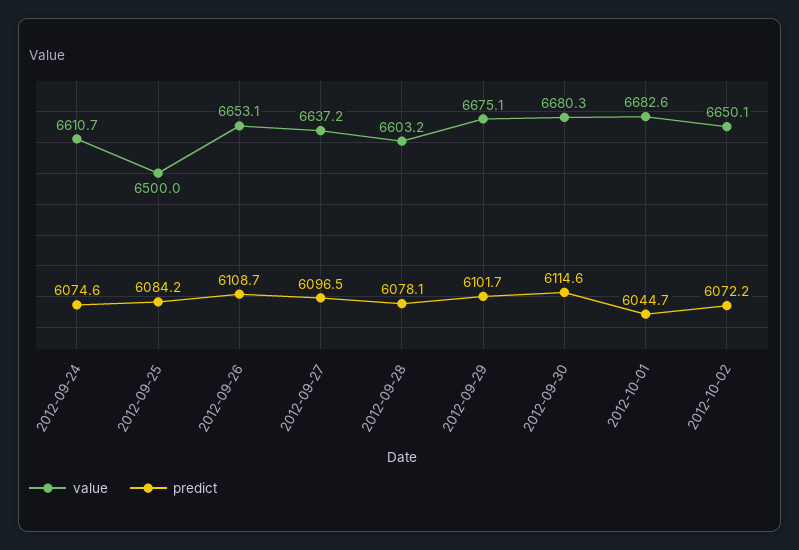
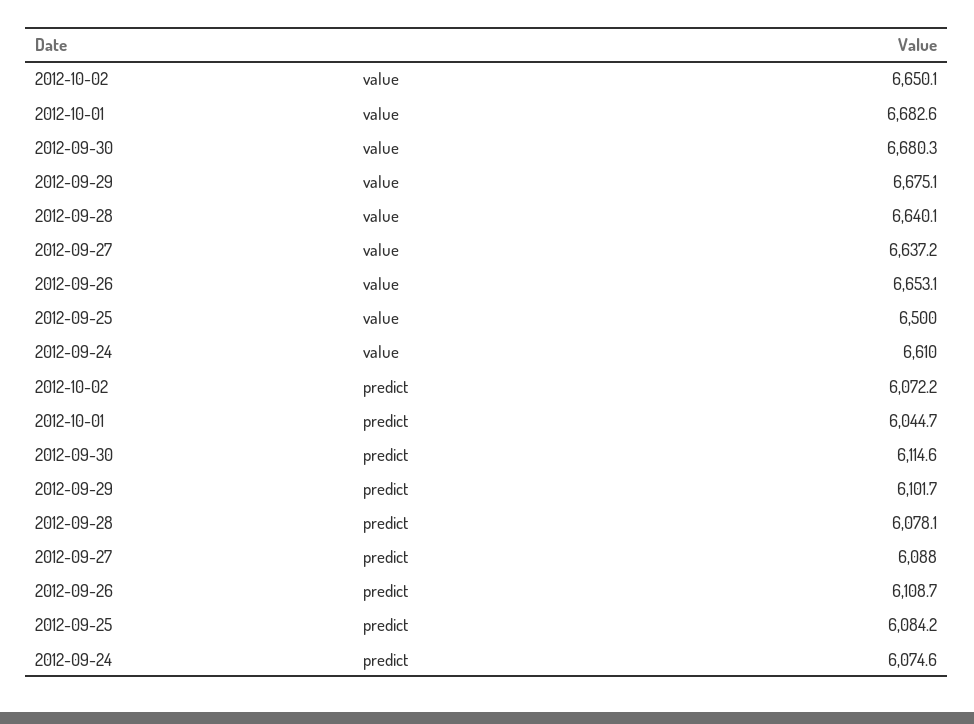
value, 2012-09-24: 6610.7 -> 6610
predict, 2012-09-27: 6096.5 -> 6088
value, 2012-09-28: 6603.2 -> 6640.1

